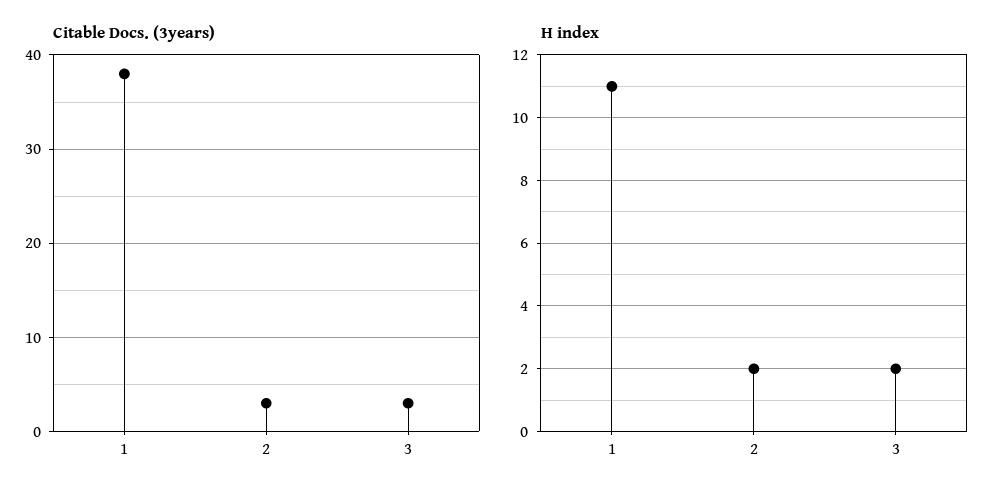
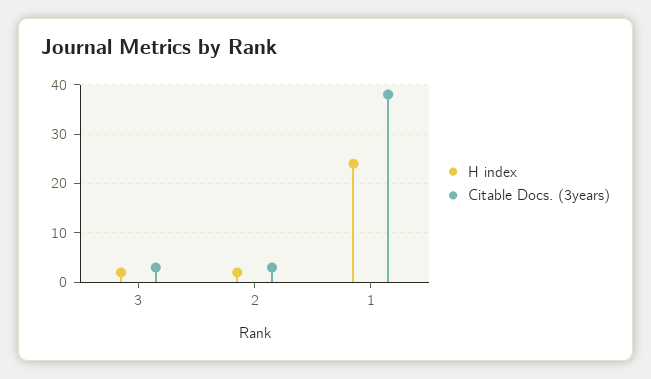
H index, 1: 11 -> 25

